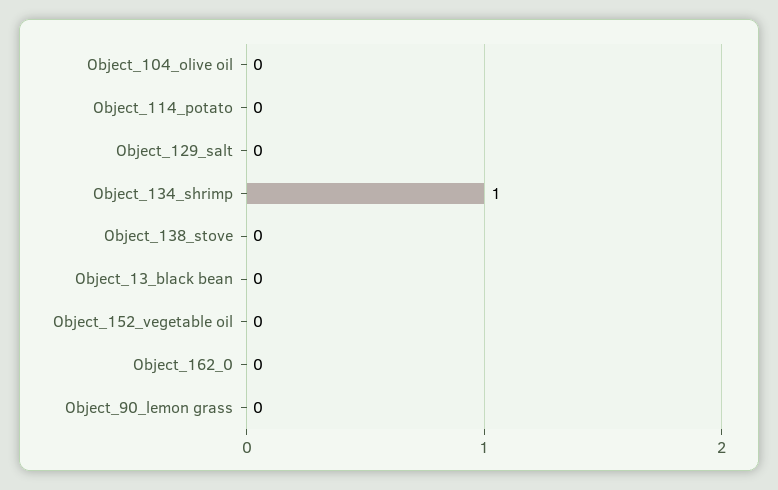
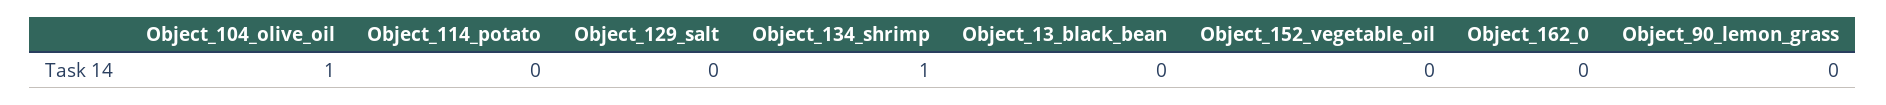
Object_104_olive oil: 0 -> 1
Object_138_stove: 0 -> none

